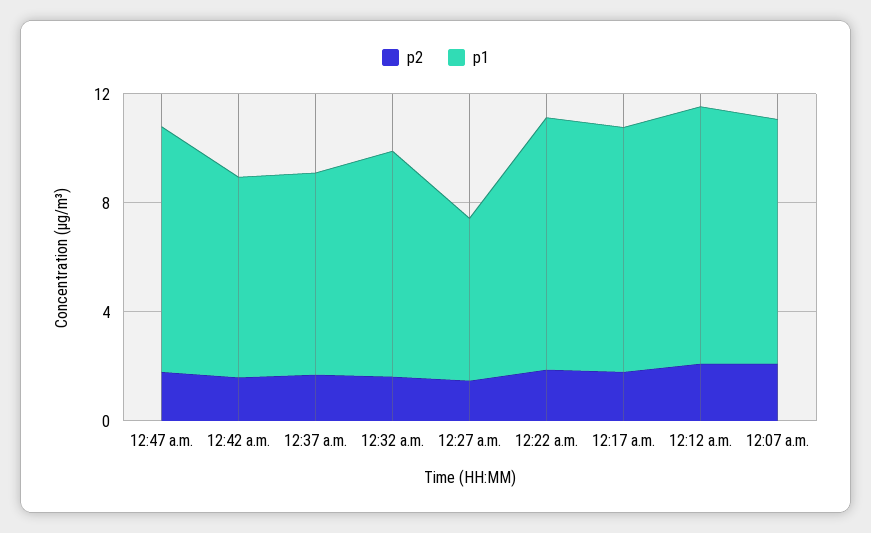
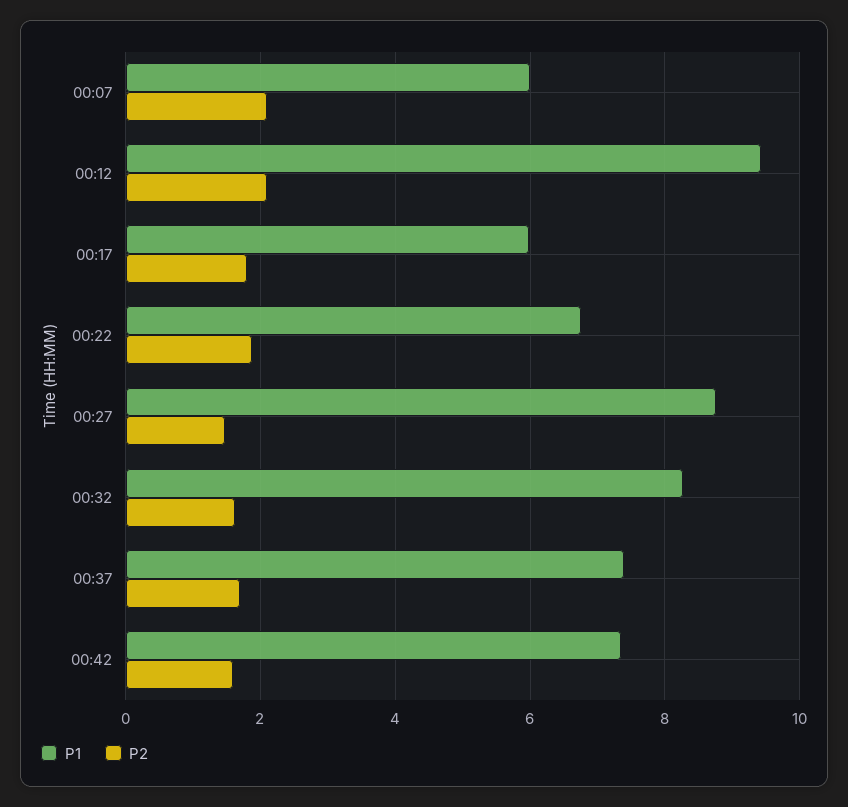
p2, 12:47 a.m.: 2 -> none
p1, 12:47 a.m.: 9 -> none
p1, 12:27 a.m.: 6 -> 8.8
p1, 12:22 a.m.: 9 -> 6.8
p1, 12:17 a.m.: 9 -> 6
p1, 12:07 a.m.: 9 -> 6

